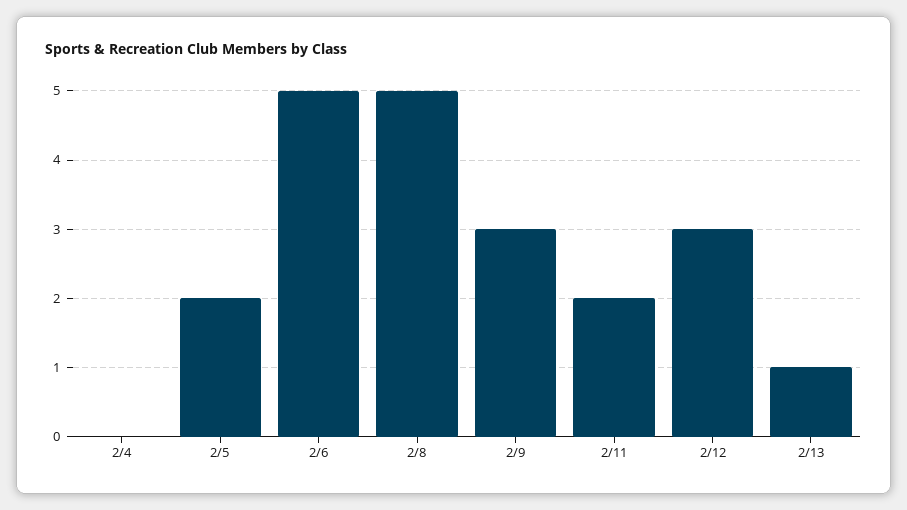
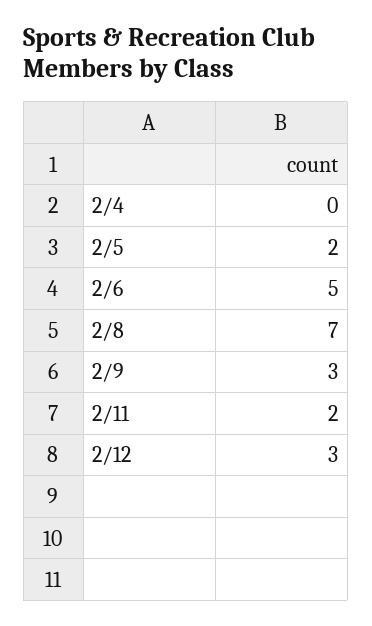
2/8: 5 -> 7
2/13: 1 -> none

